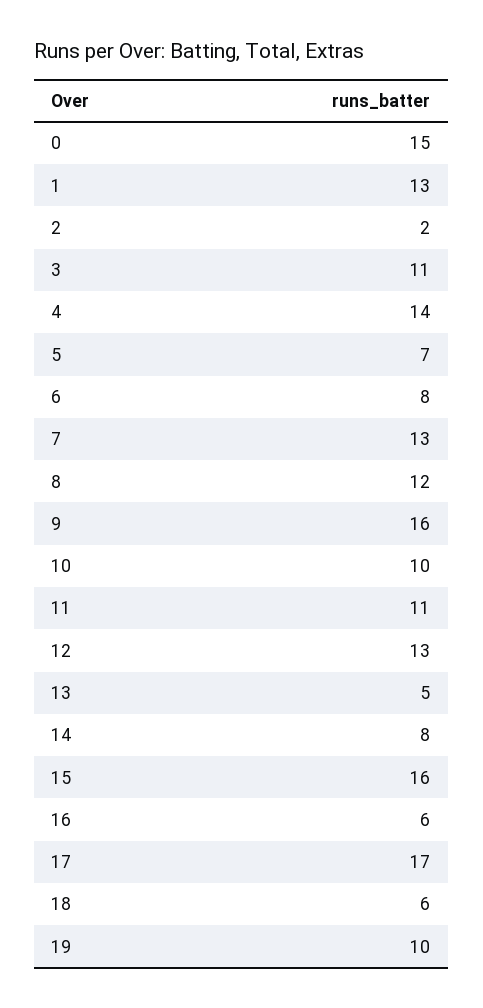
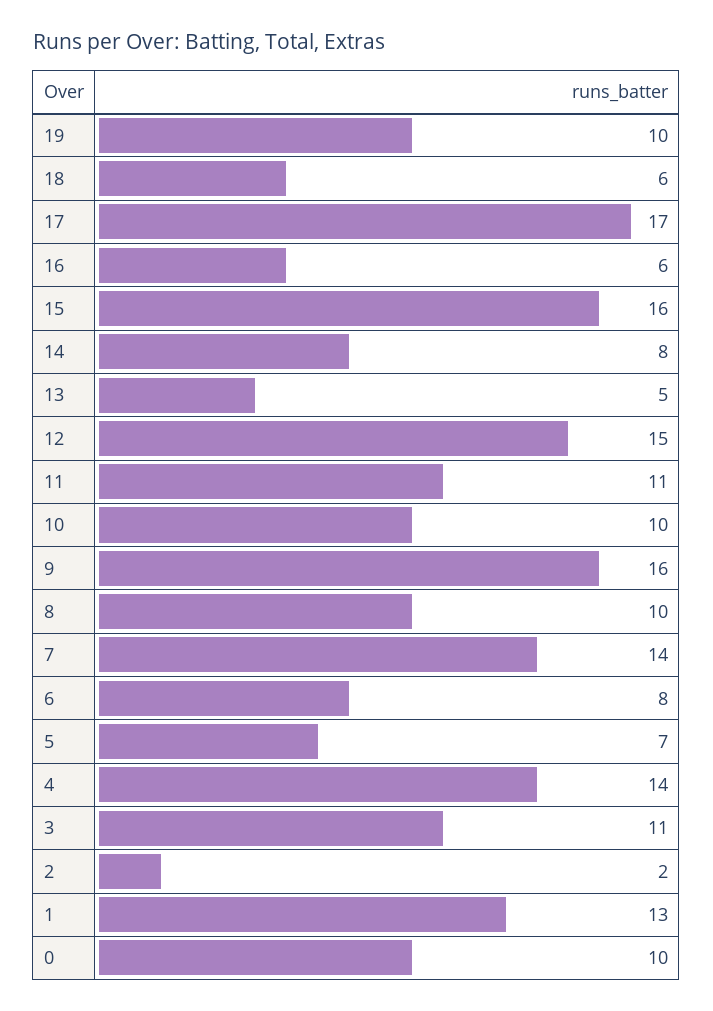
0: 15 -> 10
7: 13 -> 14
8: 12 -> 10
12: 13 -> 15

